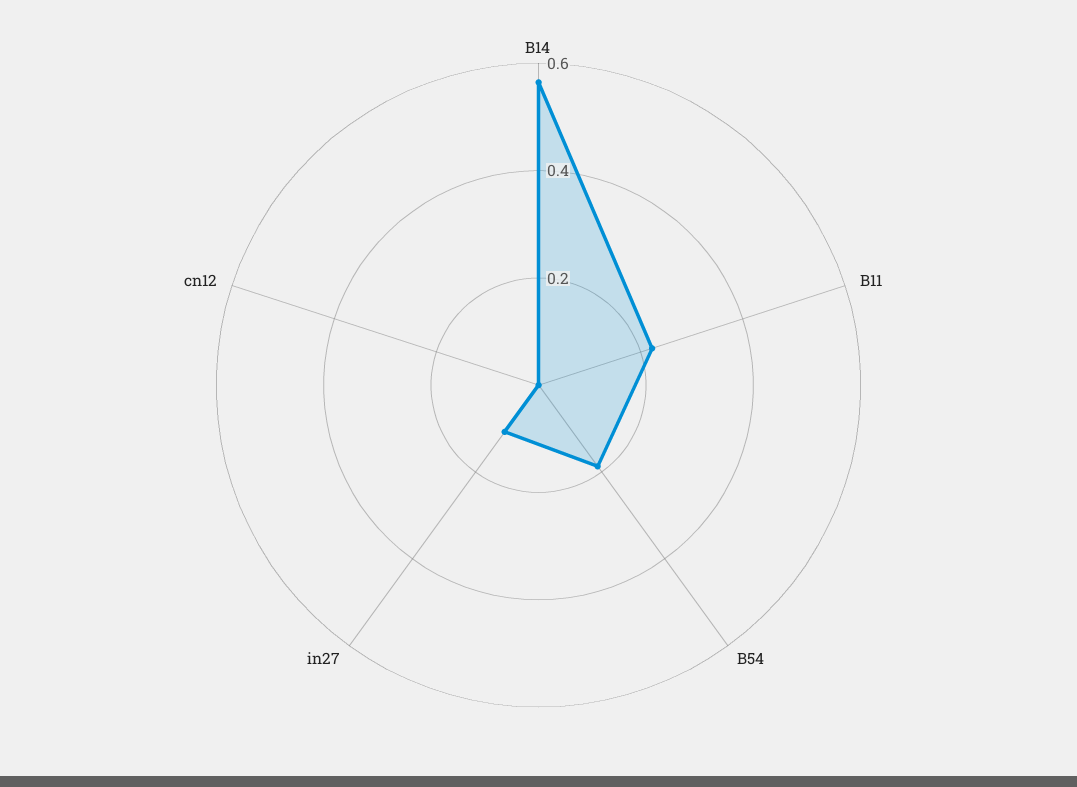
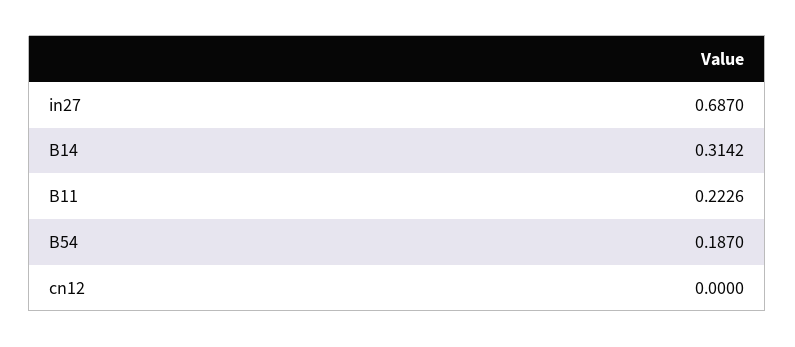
B14: 0.55 -> 0.3142
in27: 0.1 -> 0.687

